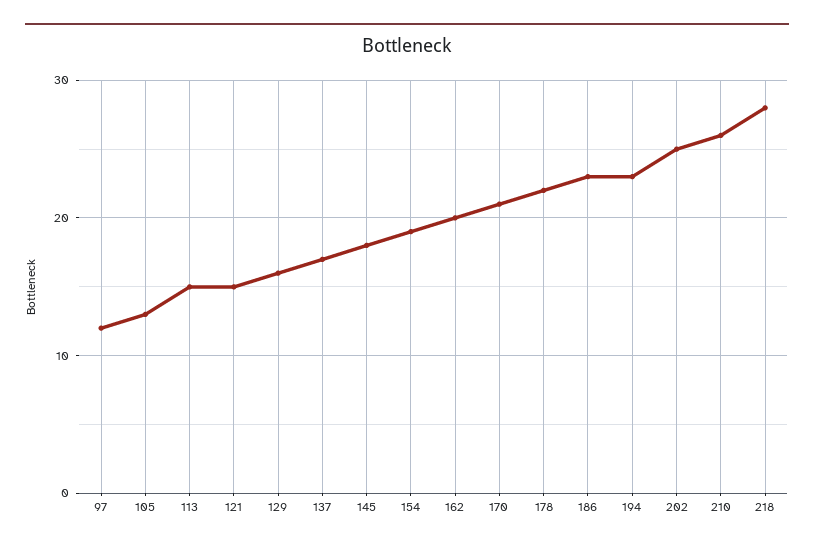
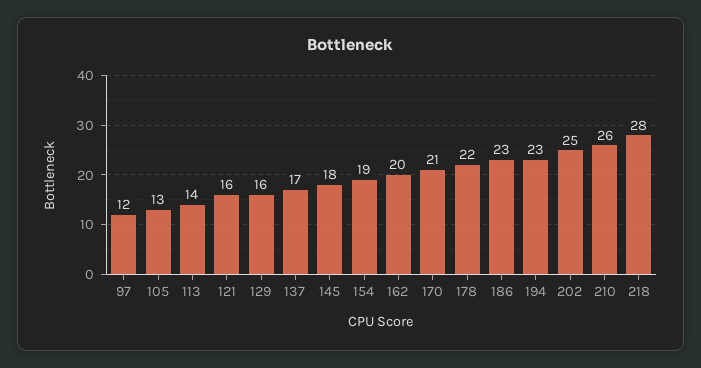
113: 15 -> 14
121: 15 -> 16

